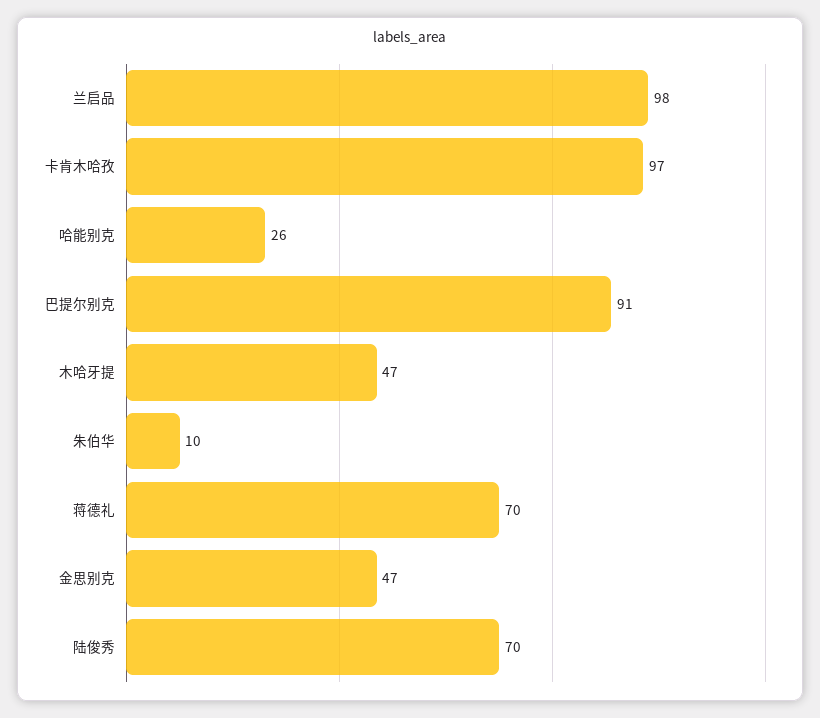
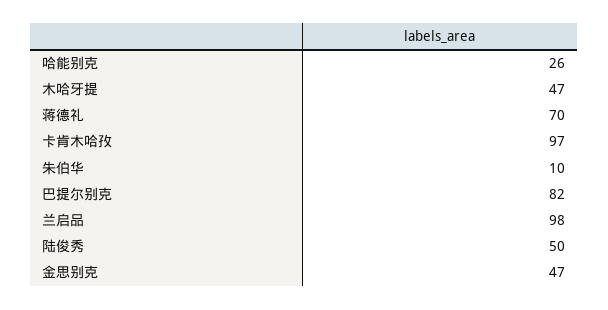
巴提尔别克: 91 -> 82
陆俊秀: 70 -> 50

